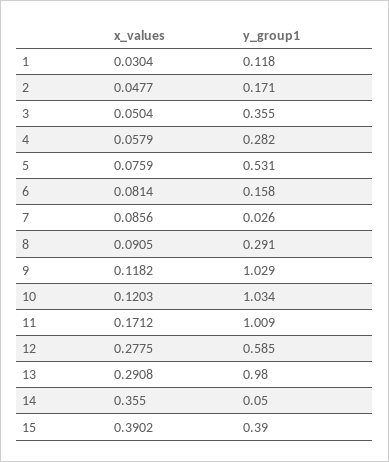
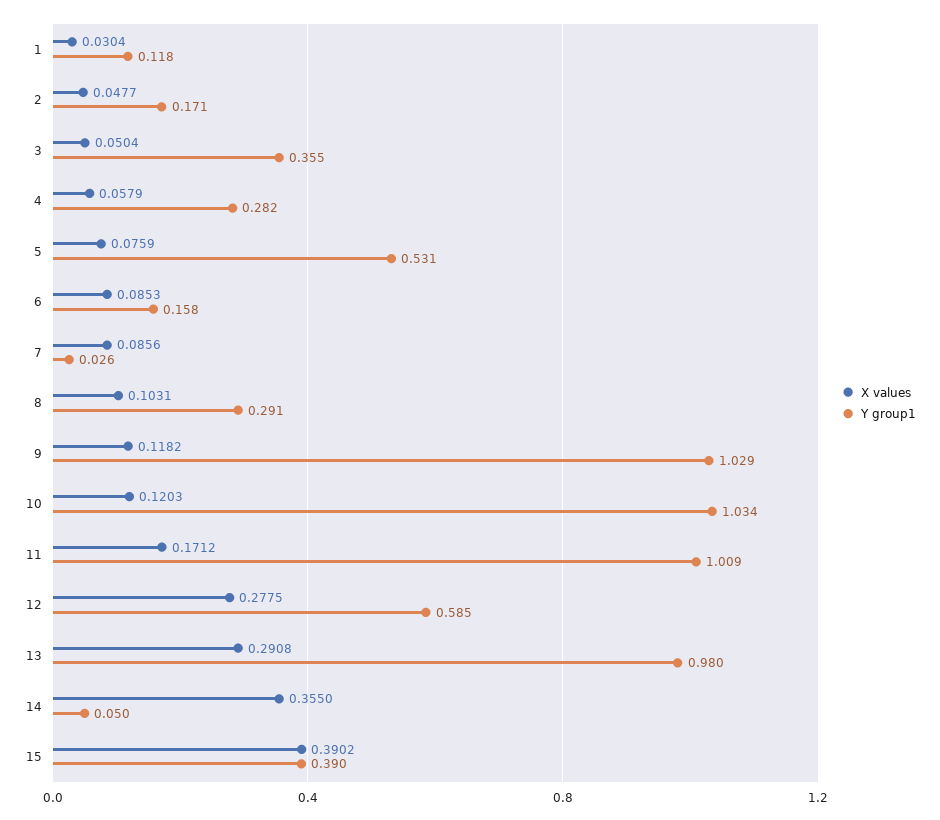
x_values, 6: 0.0814 -> 0.0853
x_values, 8: 0.0905 -> 0.1031

